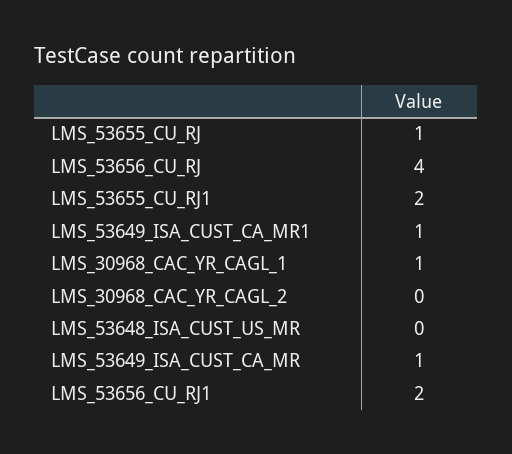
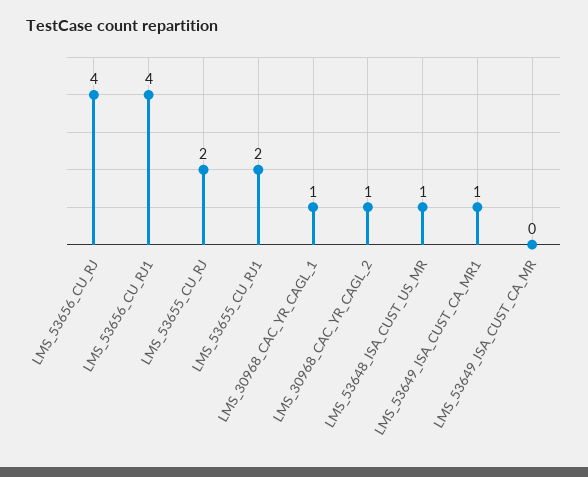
LMS_53655_CU_RJ: 1 -> 2
LMS_30968_CAC_YR_CAGL_2: 0 -> 1
LMS_53648_ISA_CUST_US_MR: 0 -> 1
LMS_53649_ISA_CUST_CA_MR: 1 -> 0
LMS_53656_CU_RJ1: 2 -> 4

